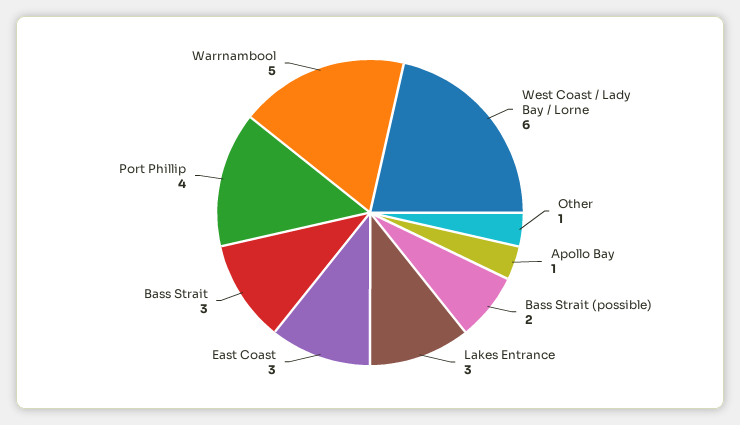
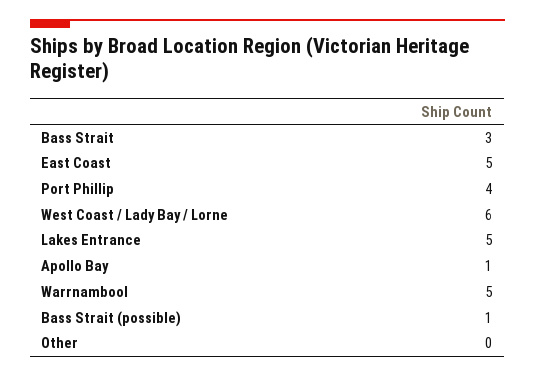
Other: 1 -> 0
Bass Strait (possible): 2 -> 1
Lakes Entrance: 3 -> 5
East Coast: 3 -> 5

